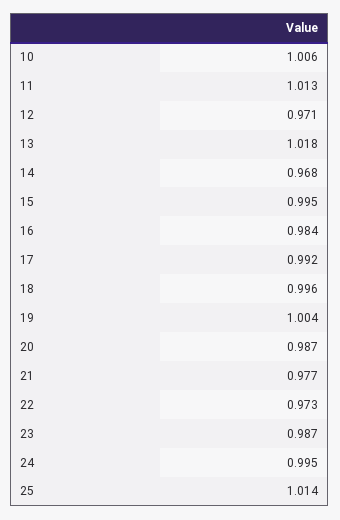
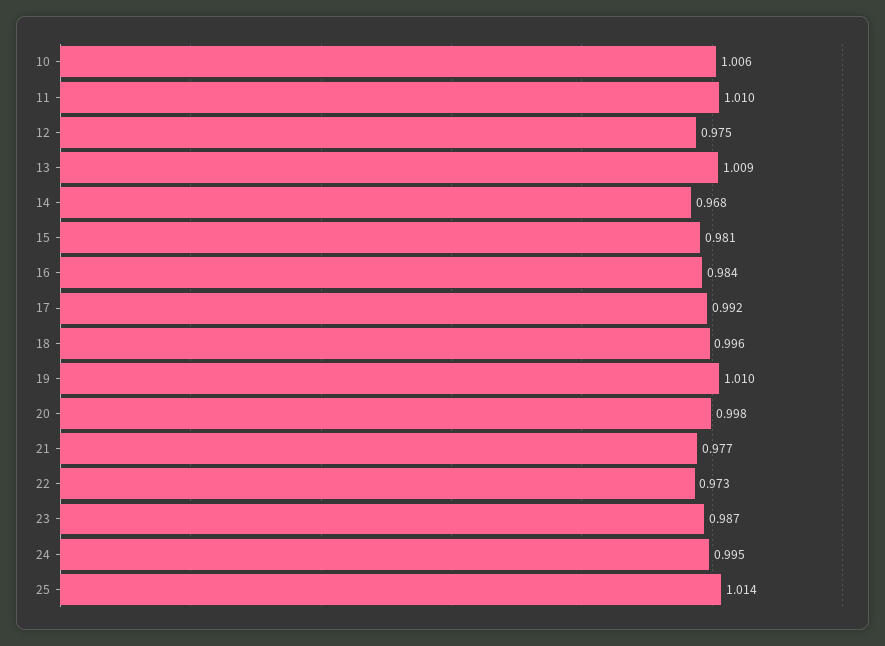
11: 1.013 -> 1.01
12: 0.971 -> 0.975
13: 1.018 -> 1.009
15: 0.995 -> 0.981
19: 1.004 -> 1.01
20: 0.987 -> 0.998

